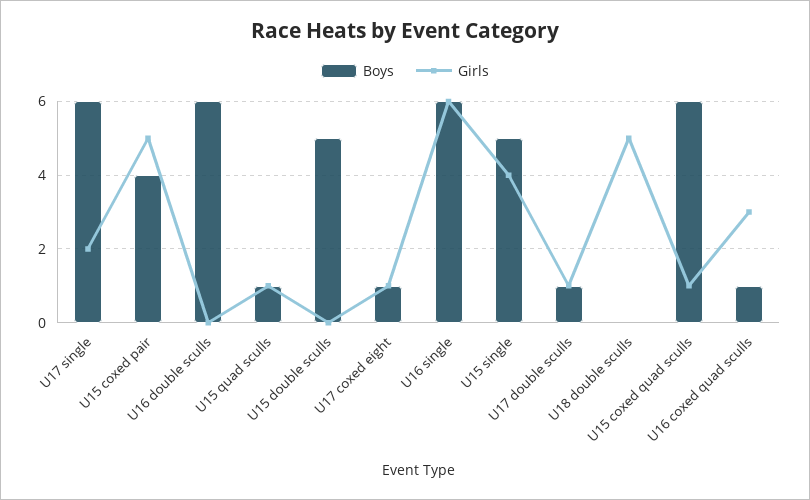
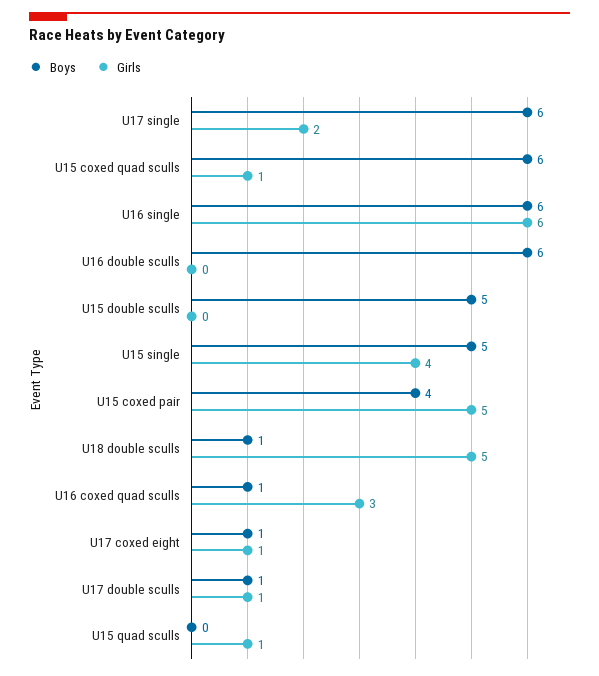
Boys, U15 quad sculls: 1 -> 0
Boys, U18 double sculls: 0 -> 1

